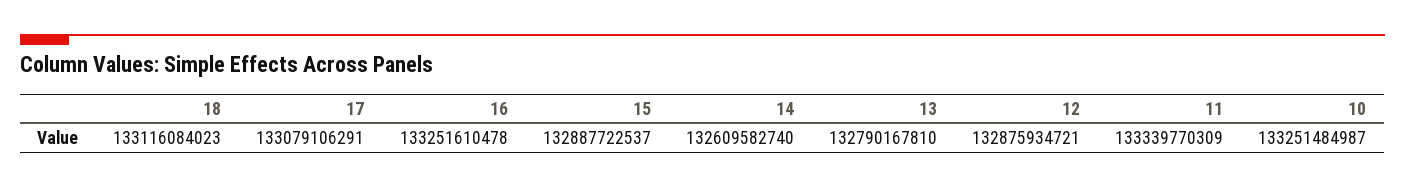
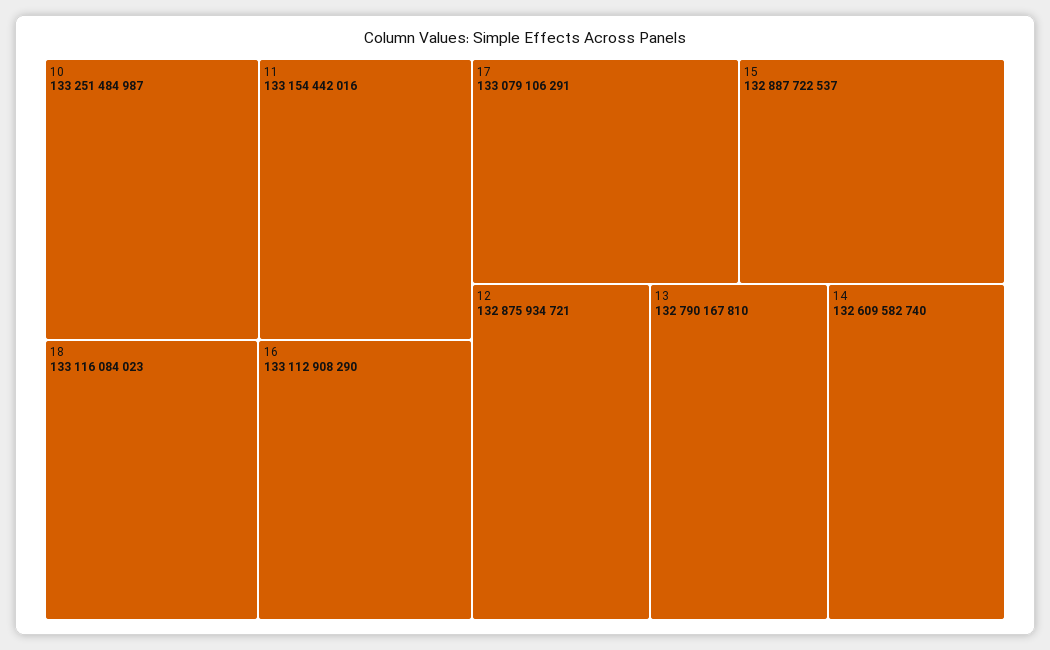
16: 133251610478 -> 133112908290
11: 133339770309 -> 133154442016

